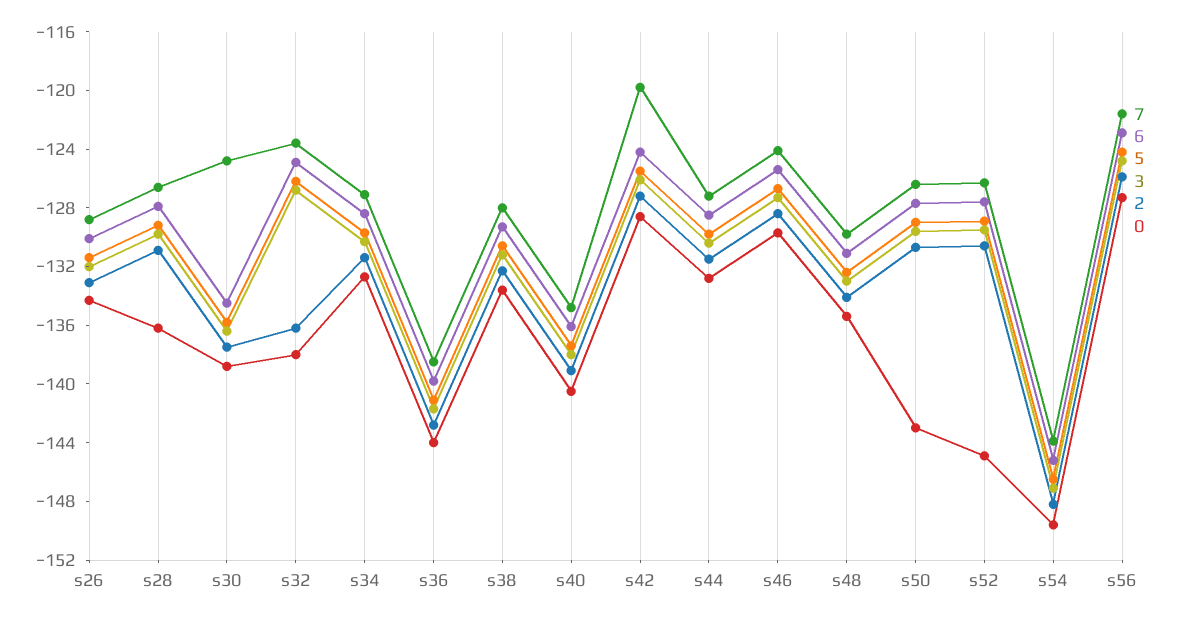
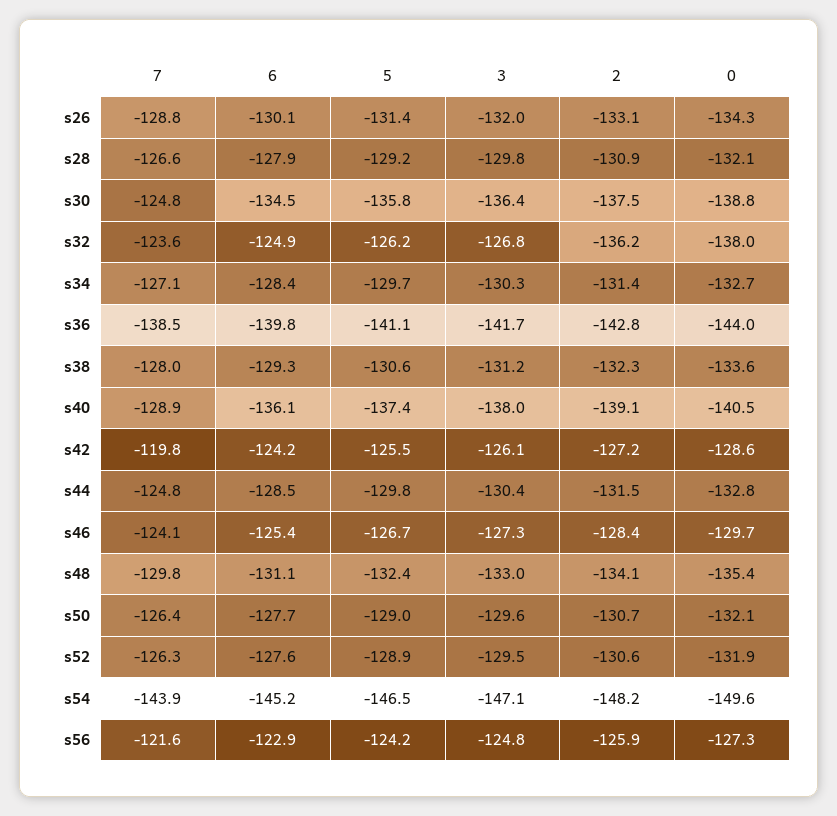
0, s28: -136 -> -132.1
7, s40: -135 -> -128.9
7, s44: -127 -> -124.8
0, s50: -143 -> -132.1
0, s52: -145 -> -131.9

